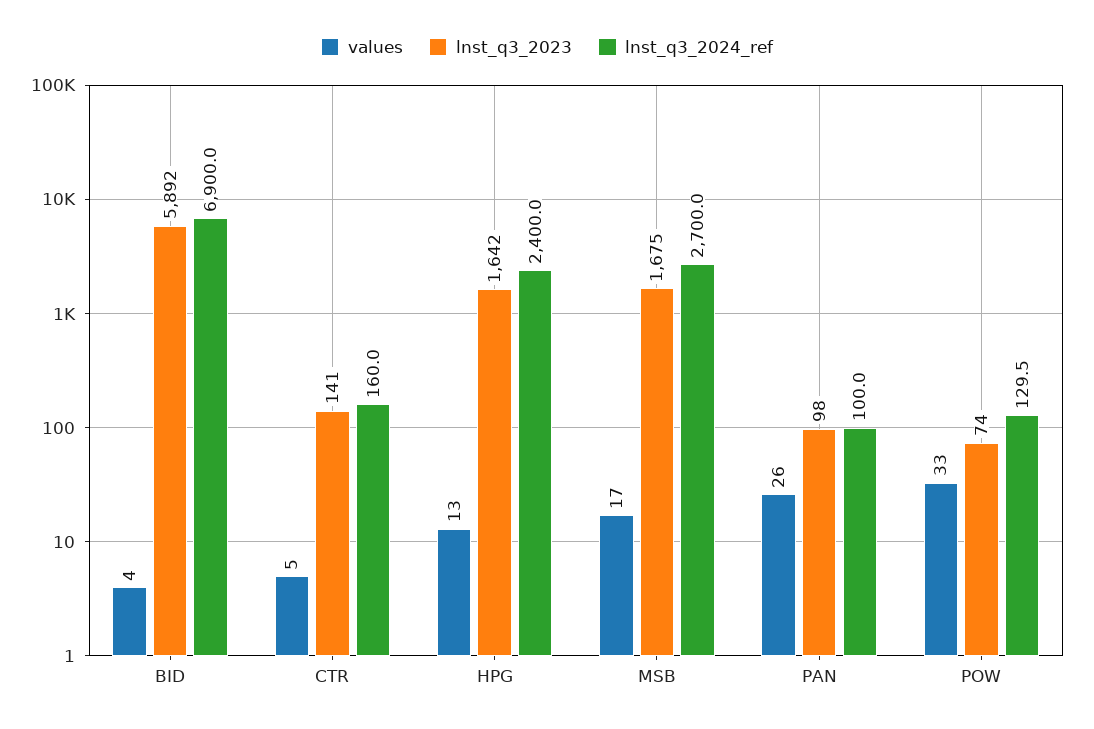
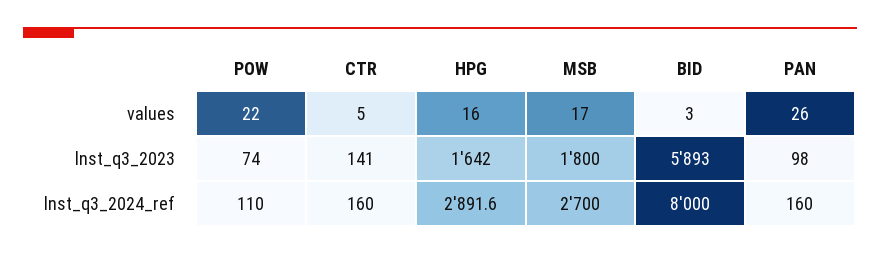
values, BID: 4 -> 3
lnst_q3_2023, BID: 5892 -> 5893
lnst_q3_2024_ref, BID: 6900 -> 8000
values, HPG: 13 -> 16
lnst_q3_2024_ref, HPG: 2400 -> 2891.6
lnst_q3_2023, MSB: 1675 -> 1800
lnst_q3_2024_ref, PAN: 100 -> 160
values, POW: 33 -> 22
lnst_q3_2024_ref, POW: 129.5 -> 110

